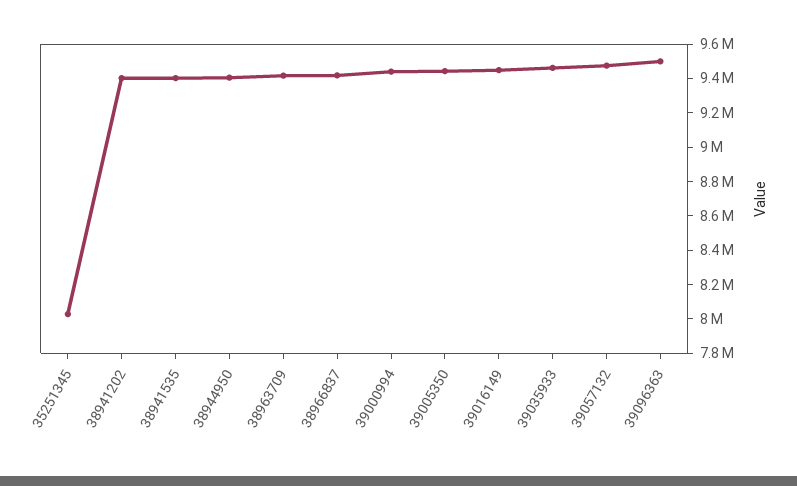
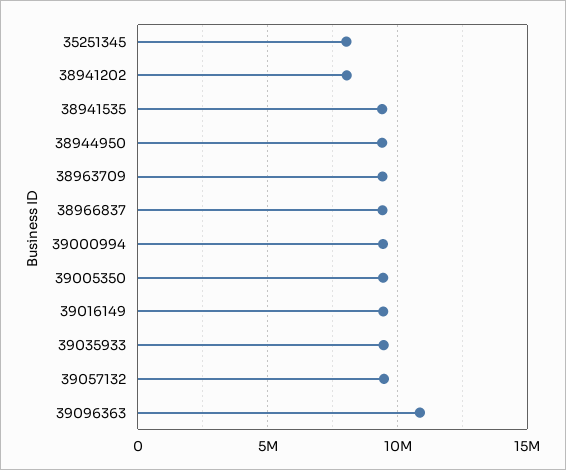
38941202: 9400000 -> 8000000
39096363: 9500000 -> 11000000

